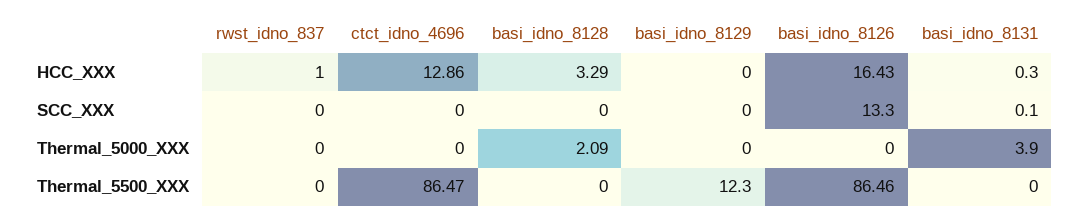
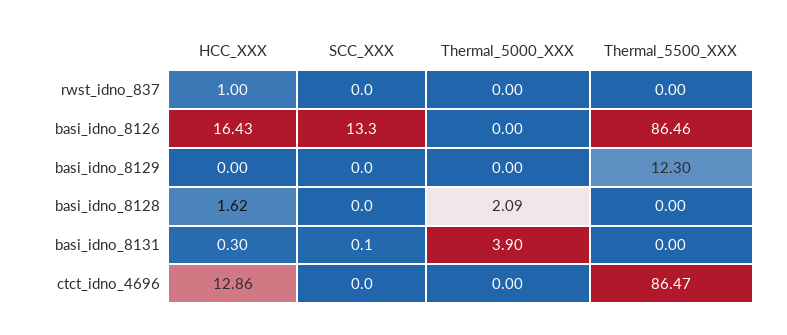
basi_idno_8128, HCC_XXX: 3.29 -> 1.62

